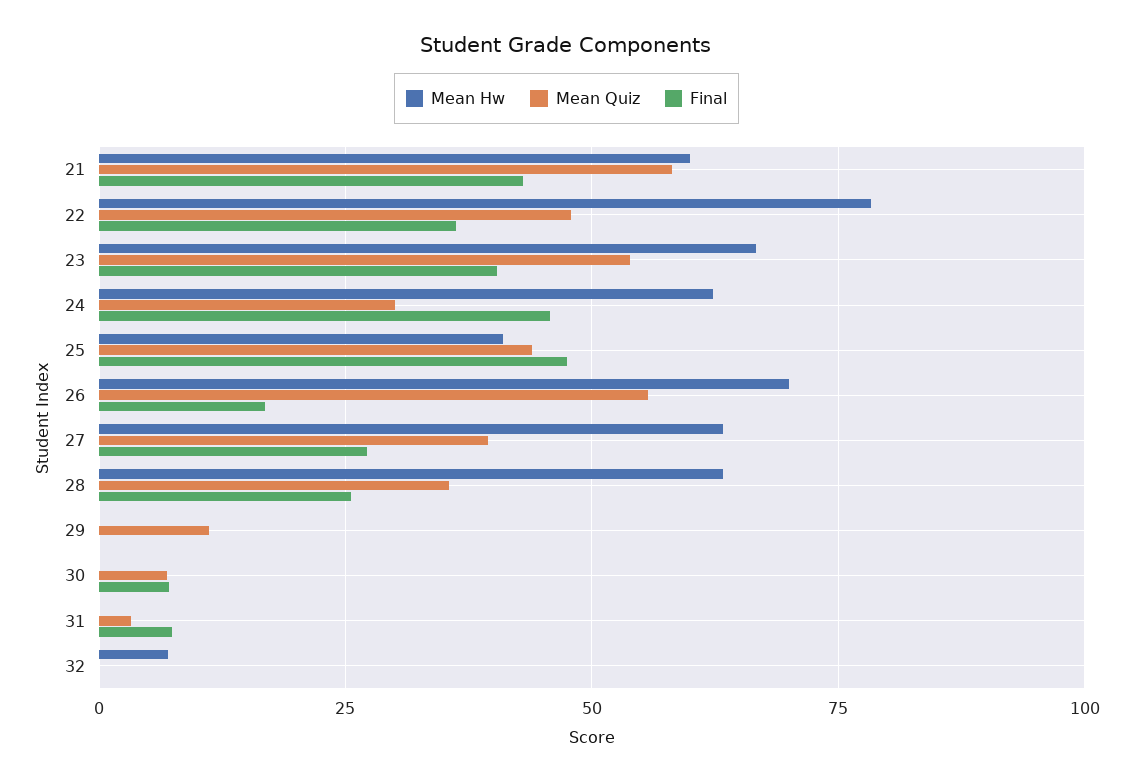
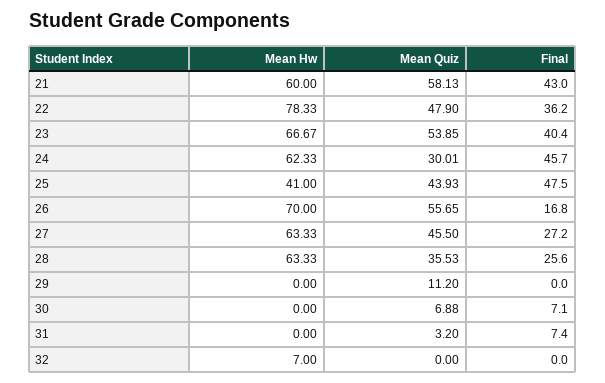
Mean Quiz, 27: 40 -> 45.5

